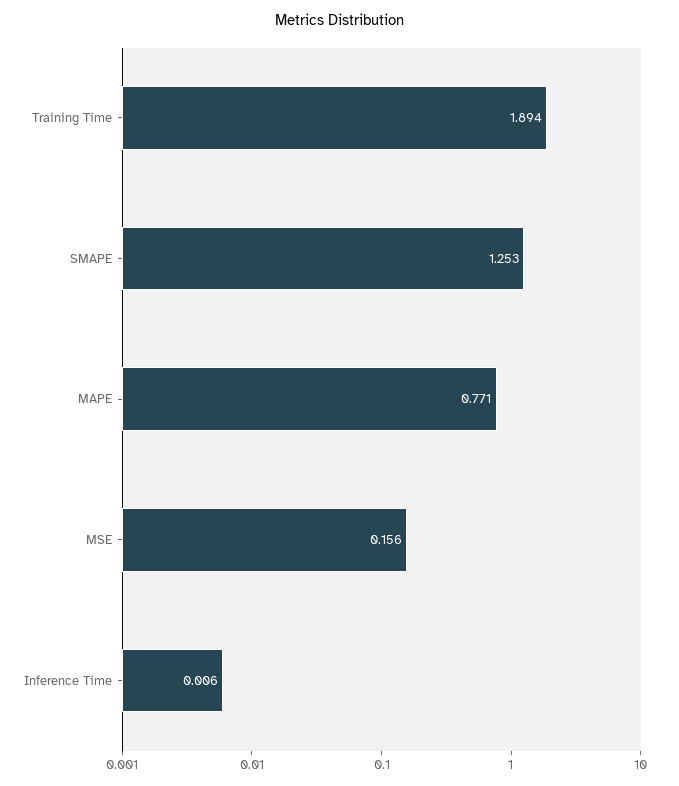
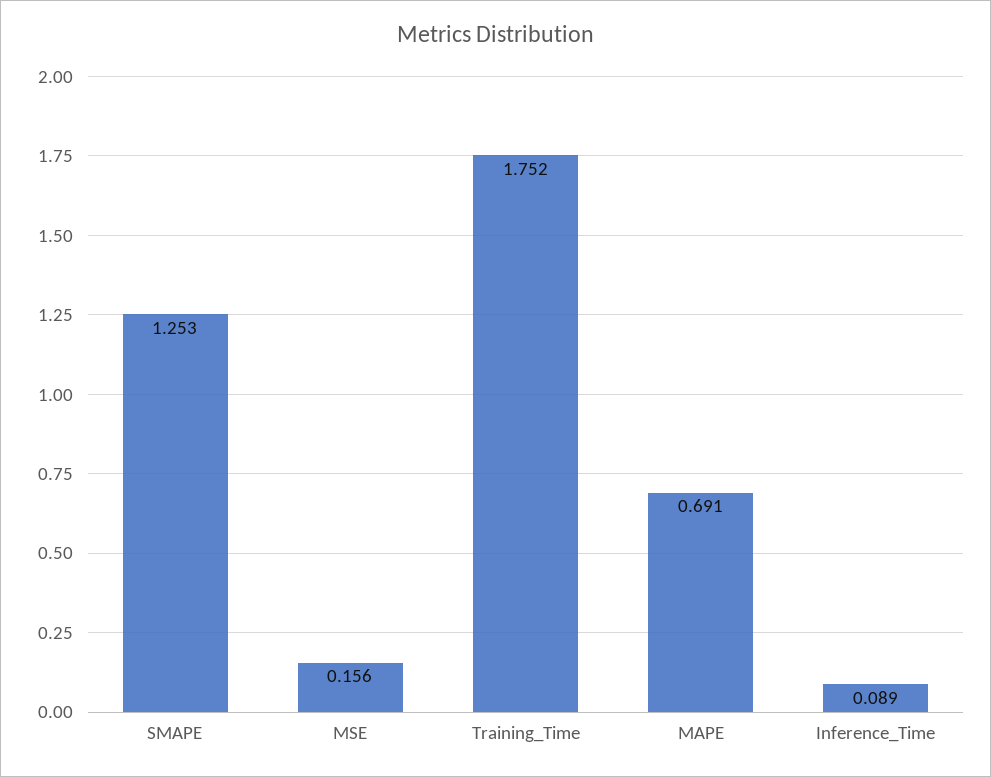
Training Time: 1.894 -> 1.752
MAPE: 0.771 -> 0.691
Inference Time: 0.006 -> 0.089

